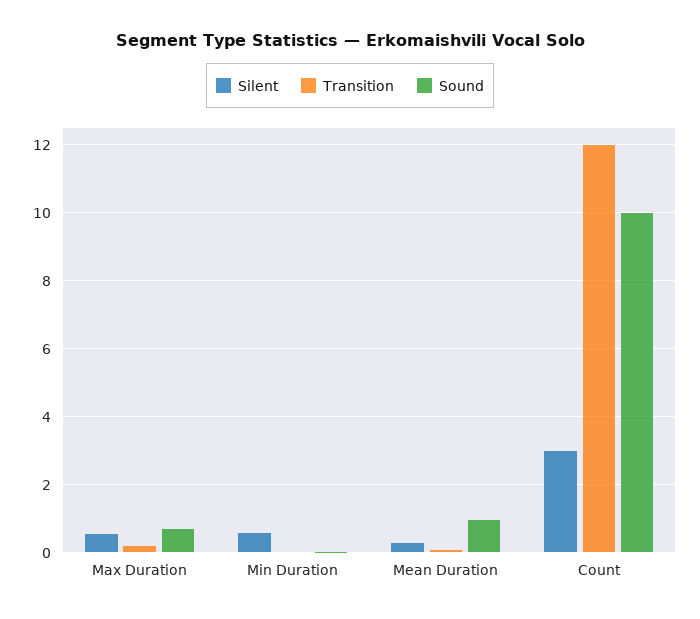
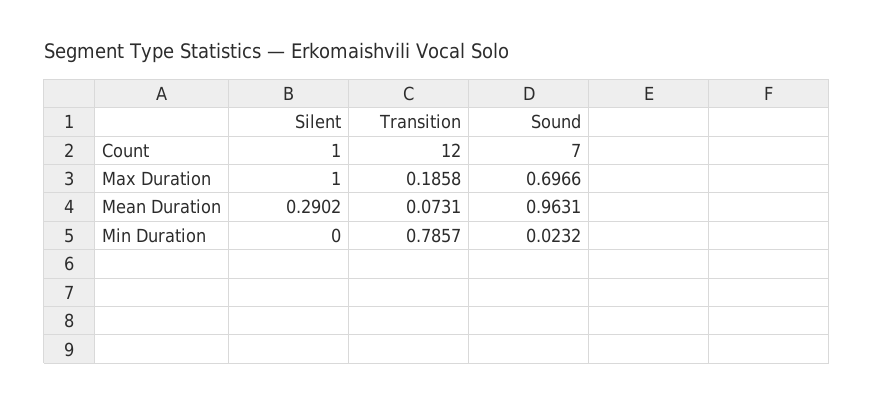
Silent, Max Duration: 0.6 -> 1
Silent, Min Duration: 0.6 -> 0
Transition, Min Duration: 0 -> 0.7857
Silent, Count: 3 -> 1
Sound, Count: 10 -> 7

